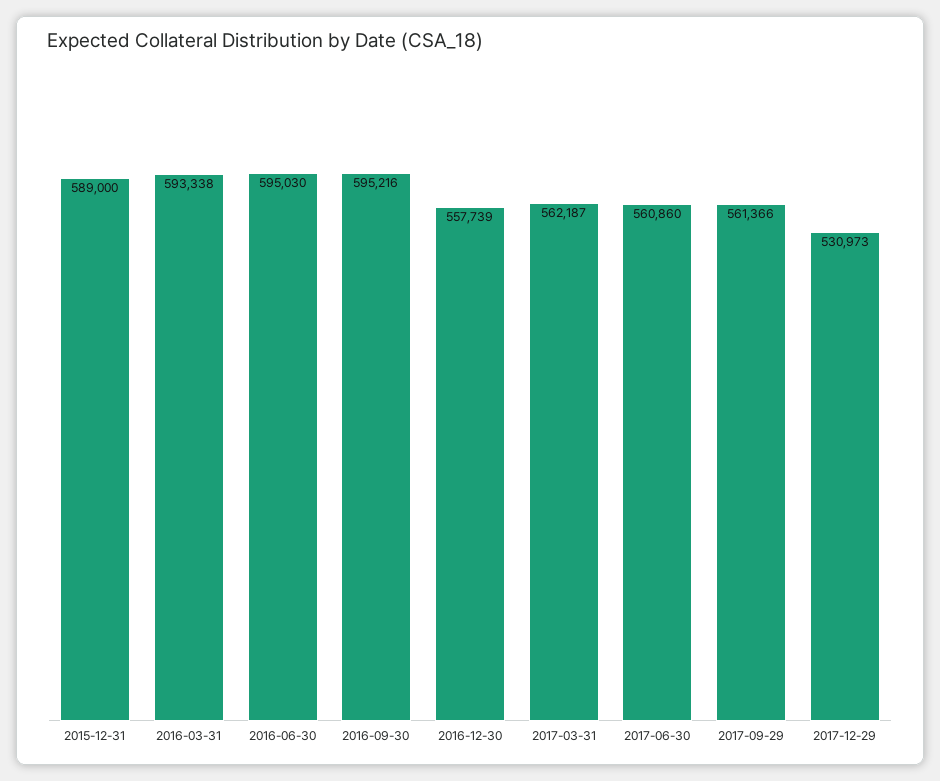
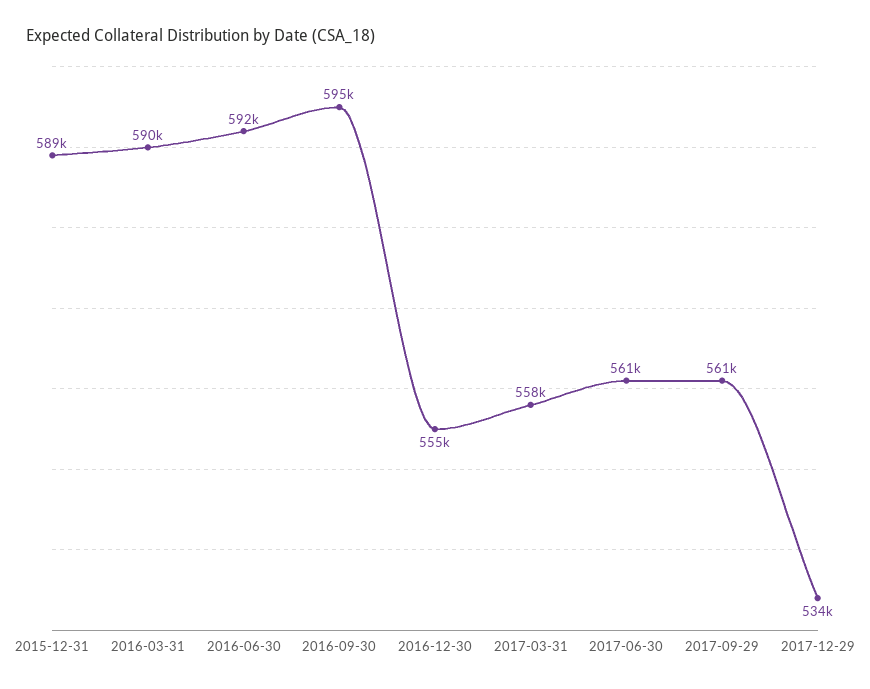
2016-03-31: 593338 -> 590000
2016-06-30: 595030 -> 592000
2016-12-30: 557739 -> 555000
2017-03-31: 562187 -> 558000
2017-12-29: 530973 -> 534000

